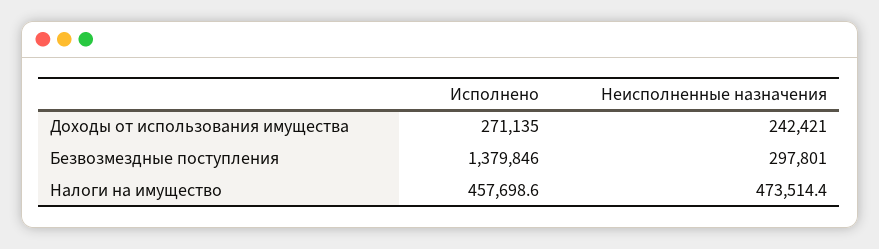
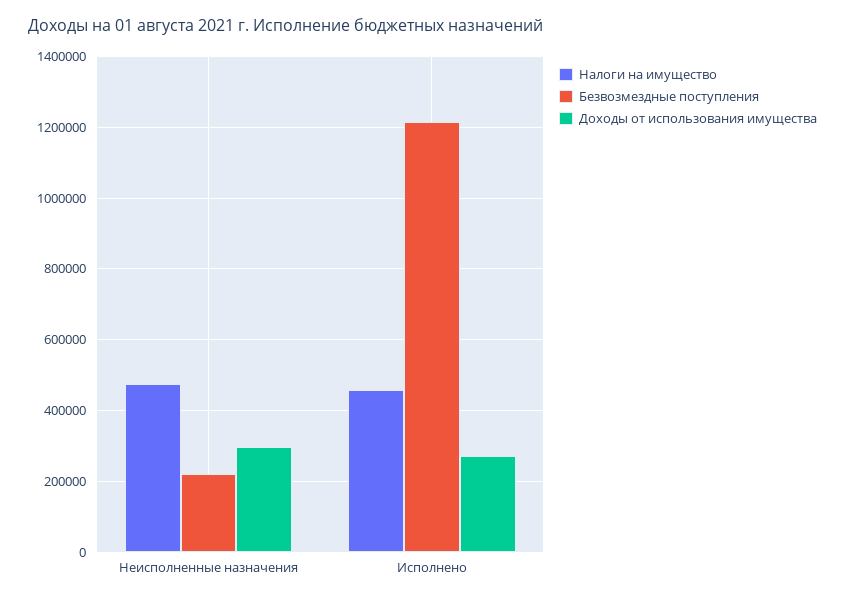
Доходы от использования имущества, Неисполненные назначения: 242421 -> 300000
Безвозмездные поступления, Исполнено: 1379846 -> 1220000
Безвозмездные поступления, Неисполненные назначения: 297801 -> 220000

